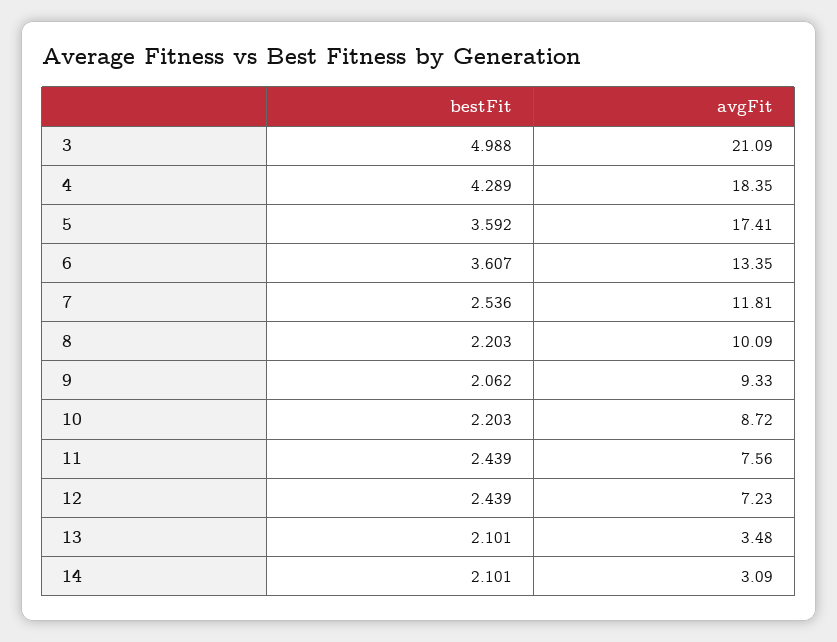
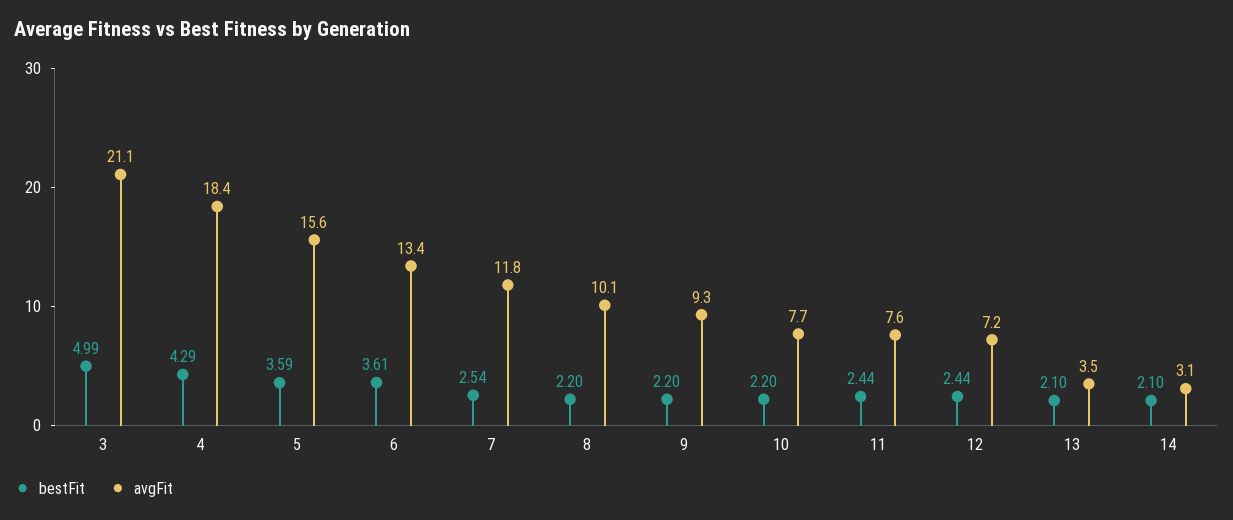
avgFit, 5: 17.41 -> 15.6
bestFit, 9: 2.062 -> 2.2
avgFit, 10: 8.72 -> 7.7

